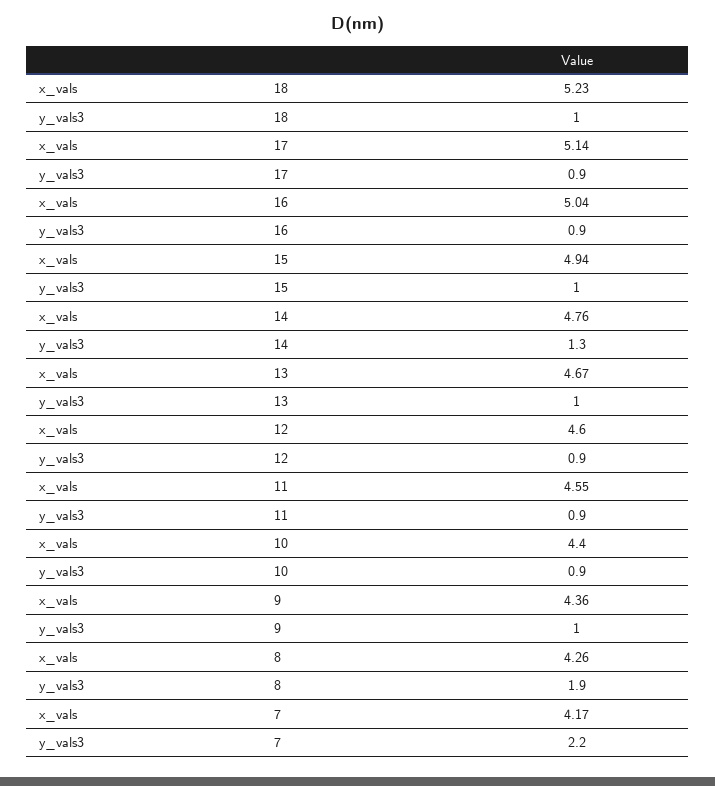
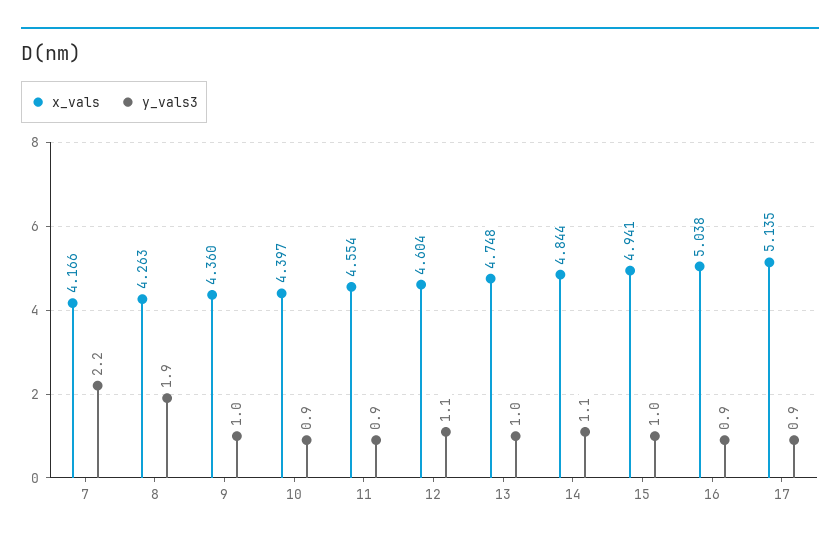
x_vals, 18: 5.23 -> none
y_vals3, 18: 1 -> none
x_vals, 14: 4.76 -> 4.844
y_vals3, 14: 1.3 -> 1.1
x_vals, 13: 4.67 -> 4.748
y_vals3, 12: 0.9 -> 1.1

